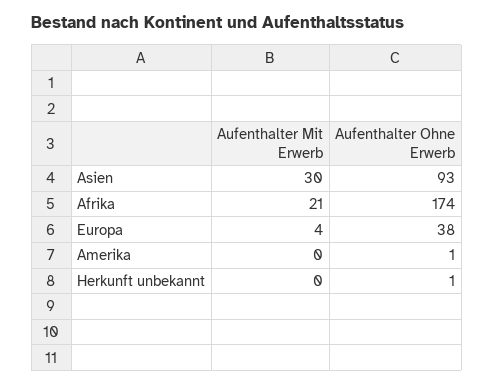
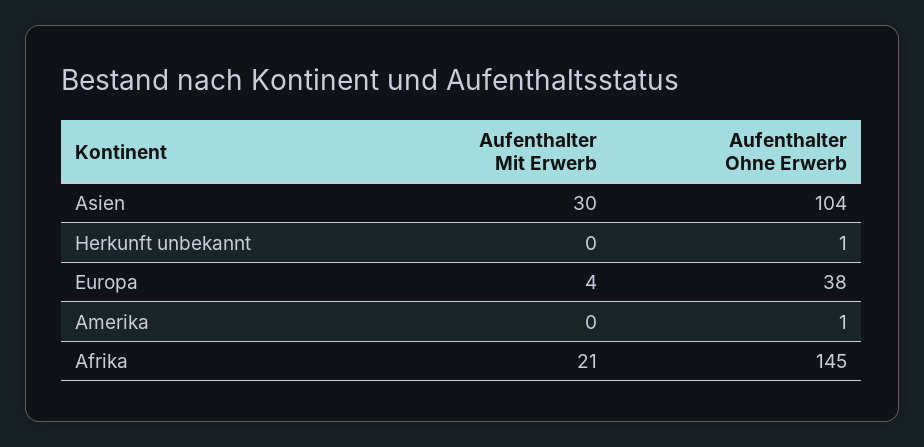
Aufenthalter Ohne Erwerb, Asien: 93 -> 104
Aufenthalter Ohne Erwerb, Afrika: 174 -> 145

